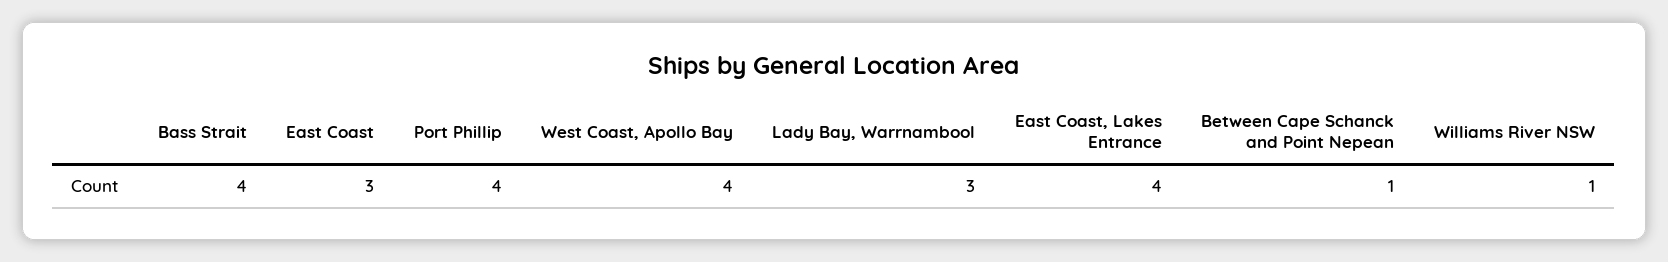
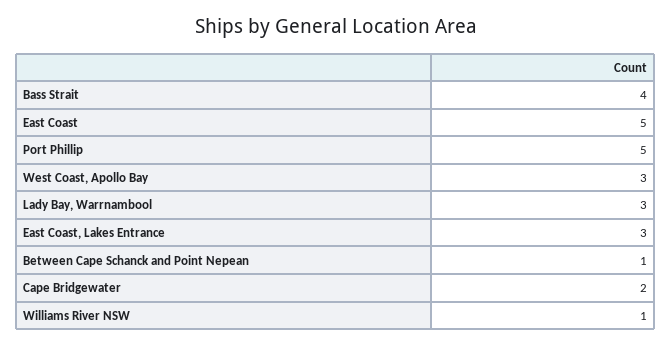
East Coast: 3 -> 5
Port Phillip: 4 -> 5
West Coast, Apollo Bay: 4 -> 3
East Coast, Lakes Entrance: 4 -> 3
Cape Bridgewater: none -> 2

